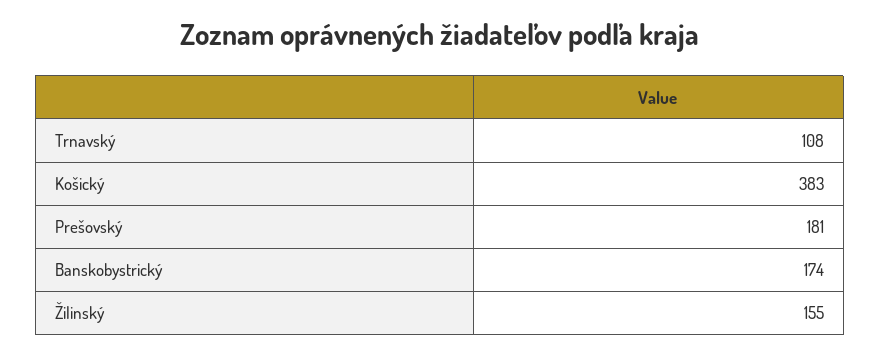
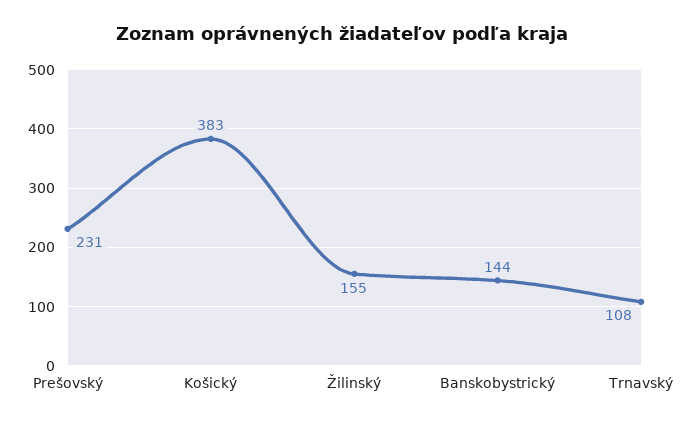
Prešovský: 181 -> 231
Banskobystrický: 174 -> 144

